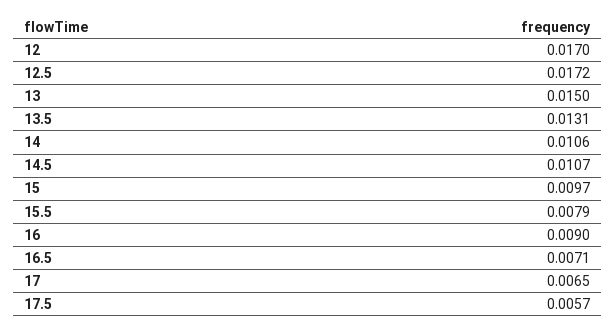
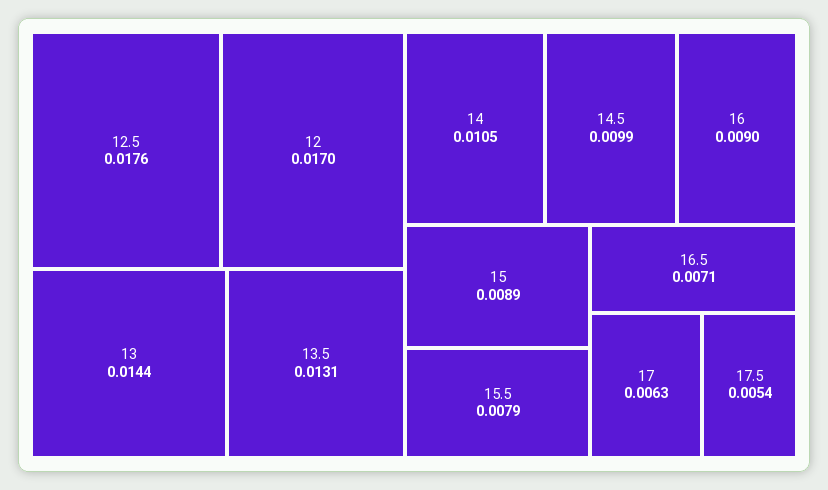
12.5: 0.0172 -> 0.0176
13: 0.015 -> 0.0144
14: 0.0106 -> 0.0105
14.5: 0.0107 -> 0.0099
15: 0.0097 -> 0.0089
17: 0.0065 -> 0.0063
17.5: 0.0057 -> 0.0054

